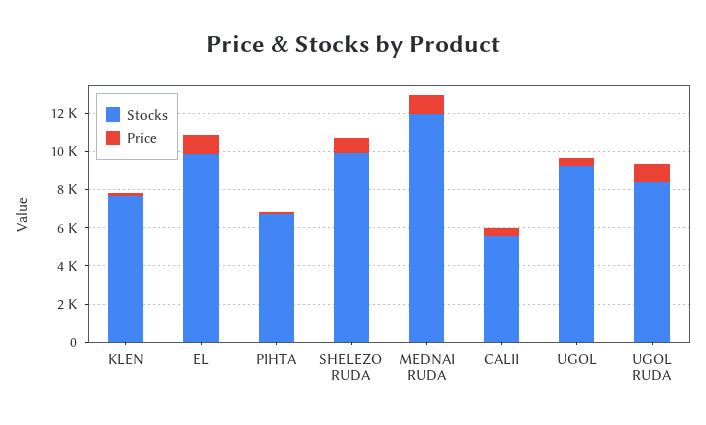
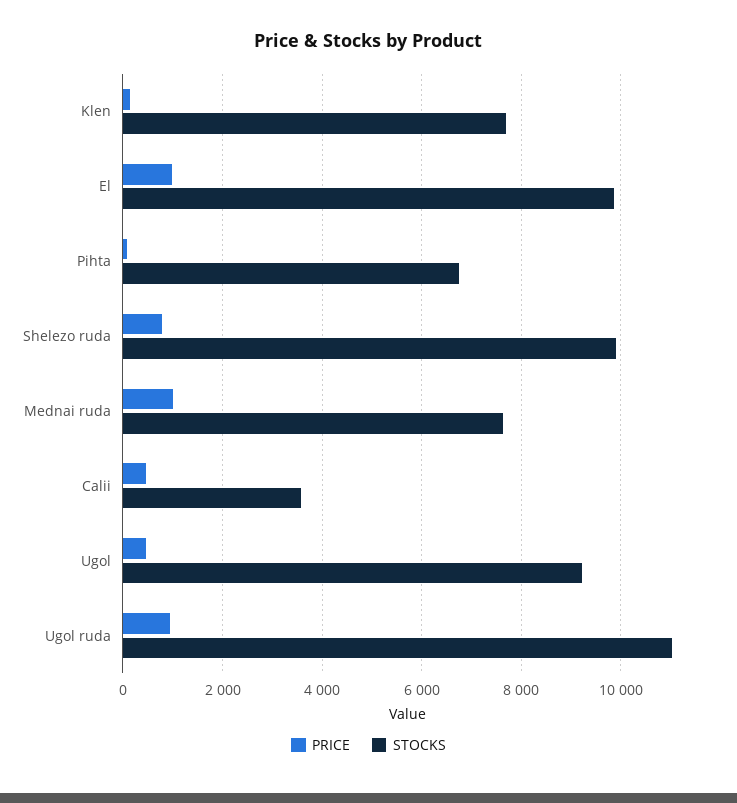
Stocks, MEDNAI RUDA: 12000 -> 7600
Stocks, CALII: 5500 -> 3600
Stocks, UGOL RUDA: 8500 -> 11000

